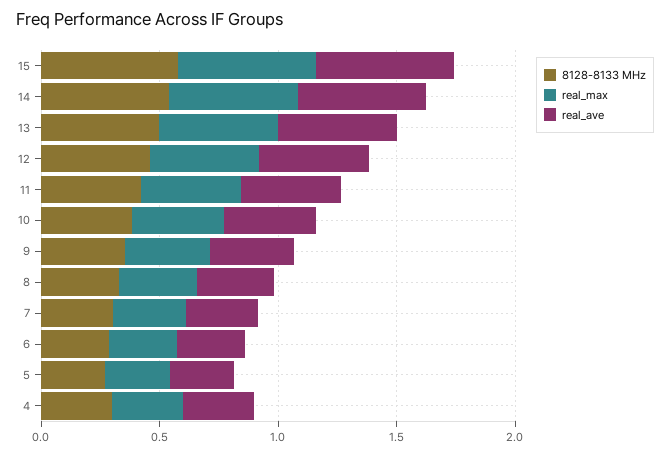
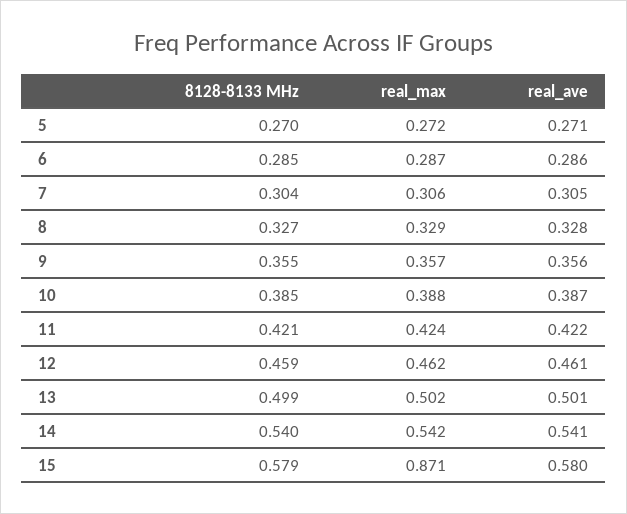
real_max, 15: 0.6 -> 0.871
8128-8133 MHz, 4: 0.3 -> none
real_max, 4: 0.3 -> none
real_ave, 4: 0.3 -> none

